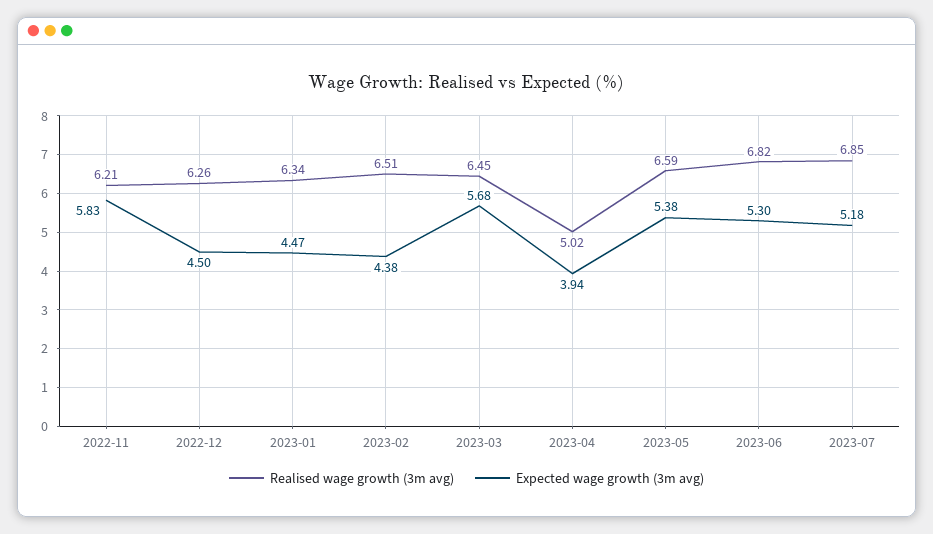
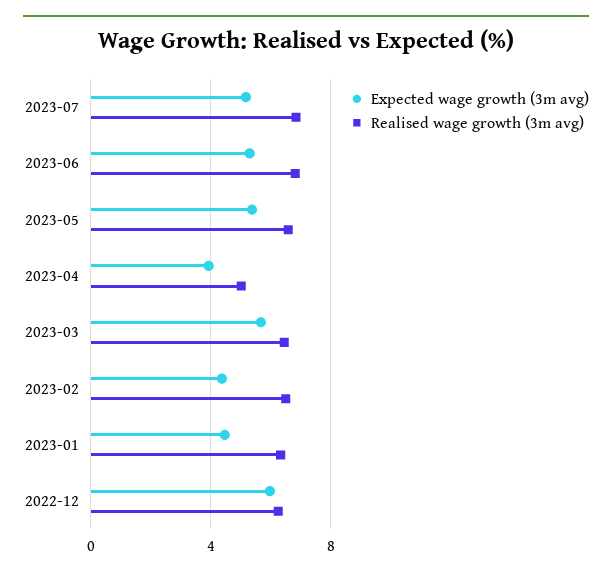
Realised wage growth (3m avg), 2022-11: 6.21 -> none
Expected wage growth (3m avg), 2022-11: 5.83 -> none
Expected wage growth (3m avg), 2022-12: 4.5 -> 6

